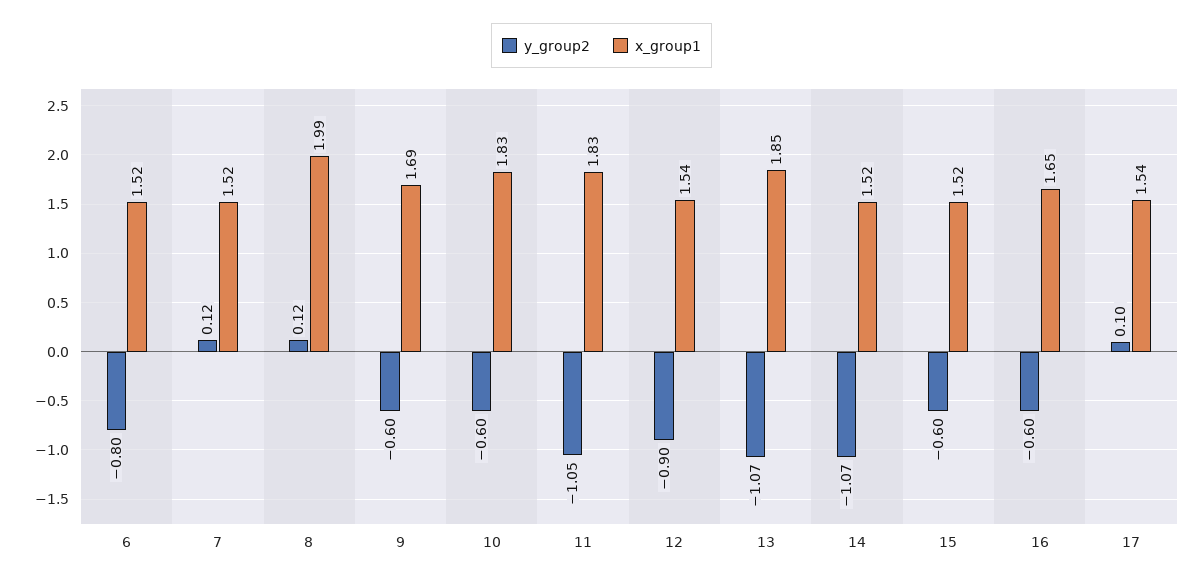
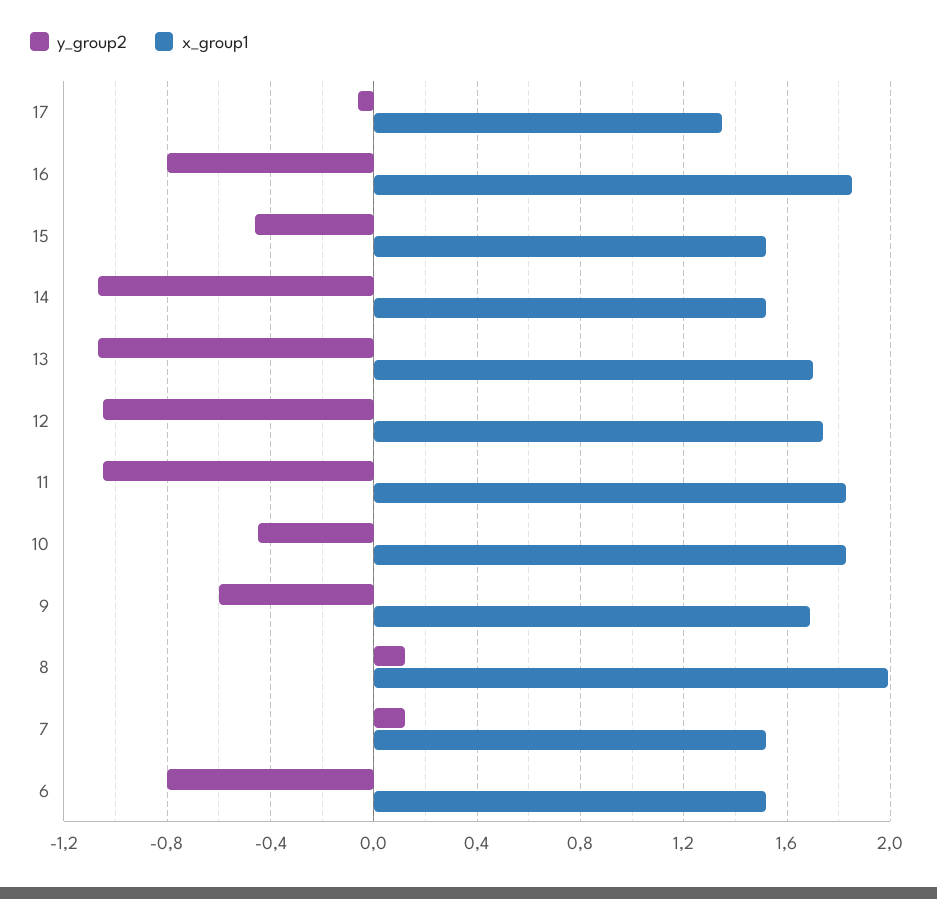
y_group2, 10: -0.6 -> -0.45
y_group2, 12: -0.9 -> -1.05
x_group1, 12: 1.54 -> 1.75
x_group1, 13: 1.85 -> 1.7
y_group2, 15: -0.6 -> -0.45
y_group2, 16: -0.6 -> -0.8
x_group1, 16: 1.65 -> 1.85
y_group2, 17: 0.1 -> -0.05
x_group1, 17: 1.54 -> 1.35

